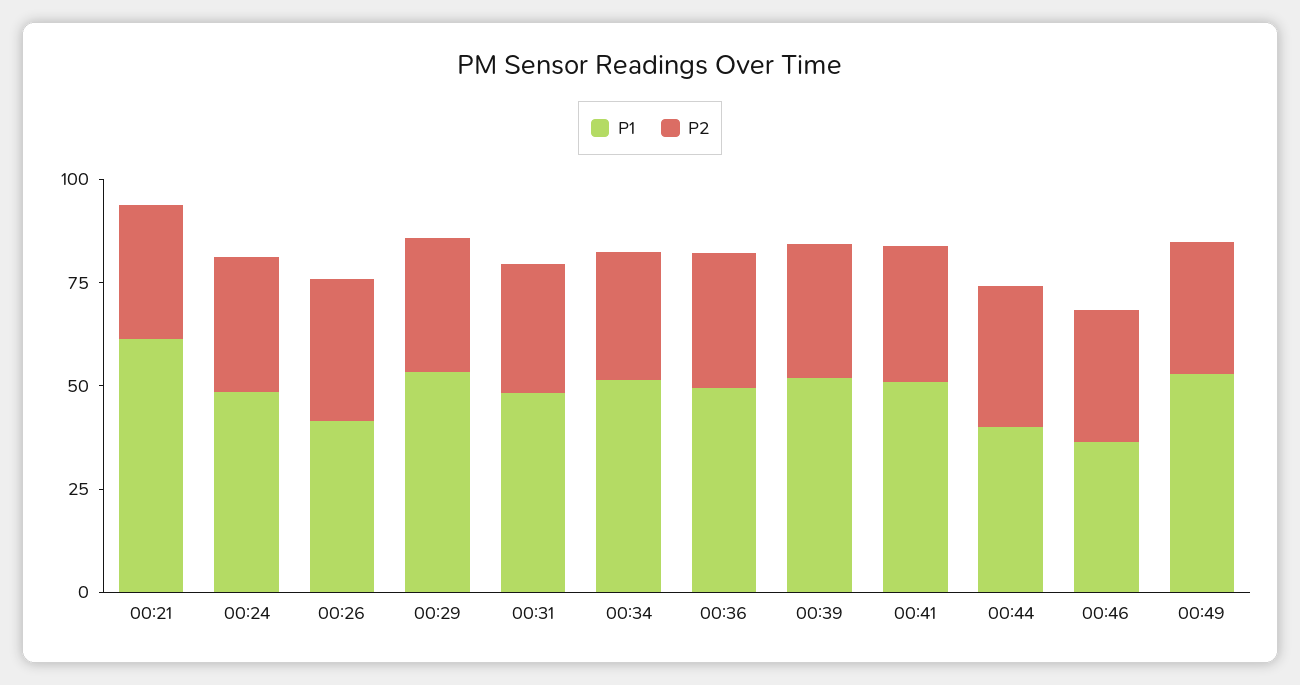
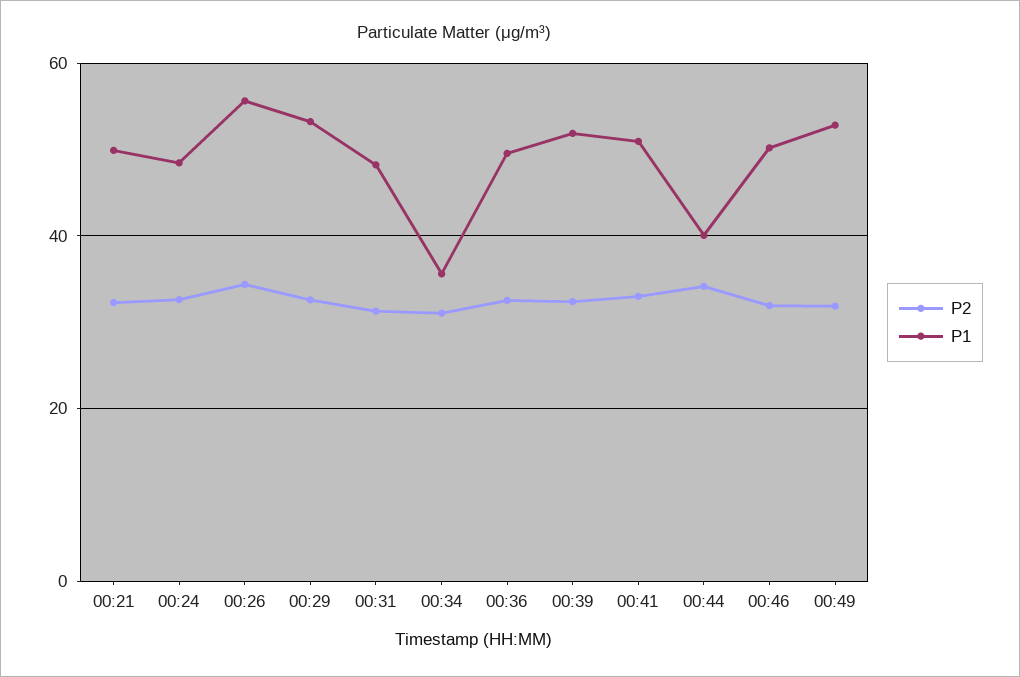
P1, 00:21: 60 -> 50
P1, 00:26: 40 -> 56
P1, 00:34: 50 -> 36
P1, 00:46: 35 -> 50

